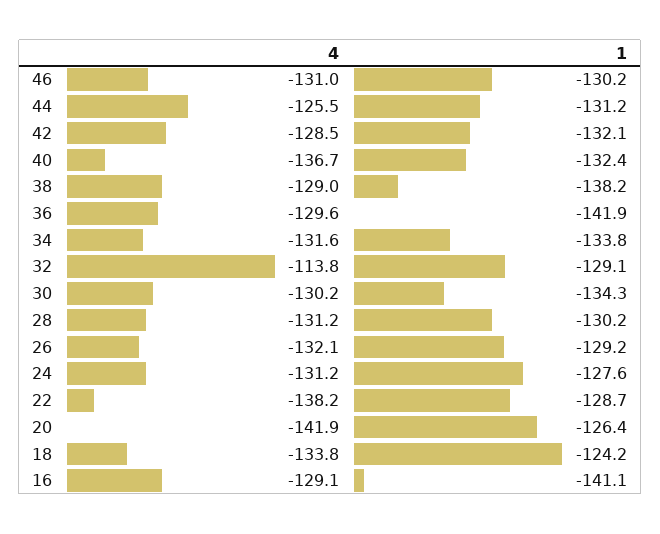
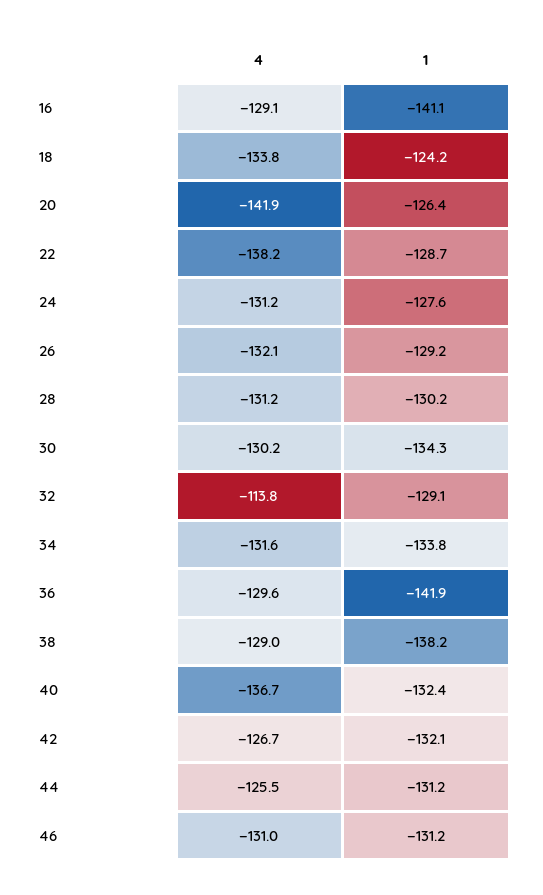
1, 46: -130.2 -> -131.2
4, 42: -128.5 -> -126.7

